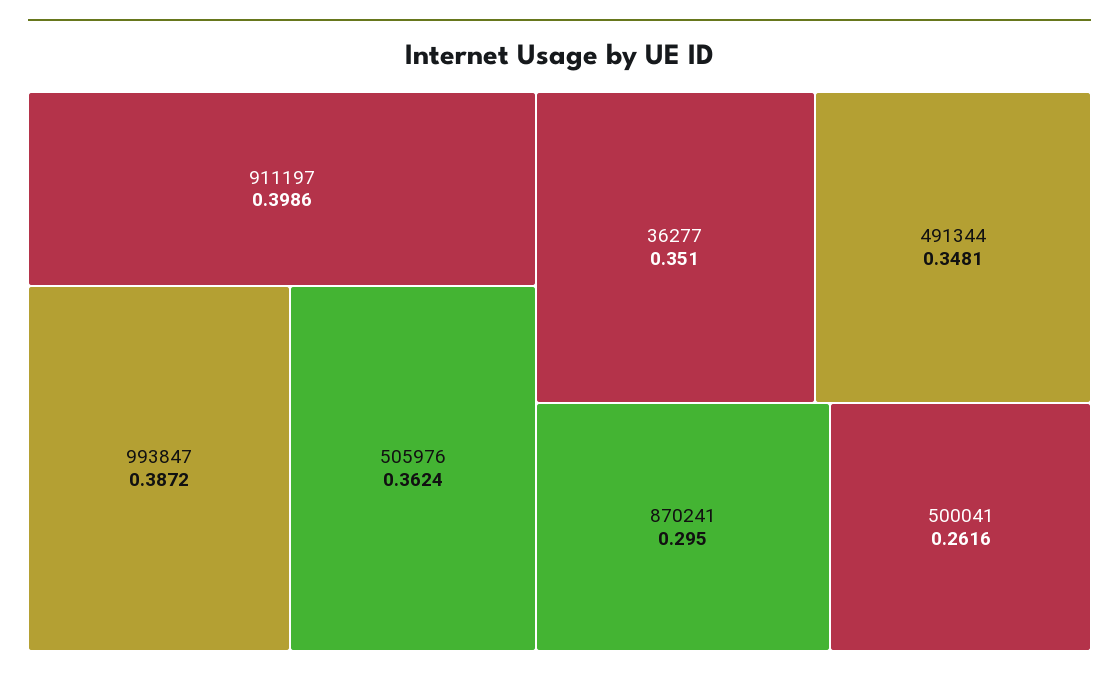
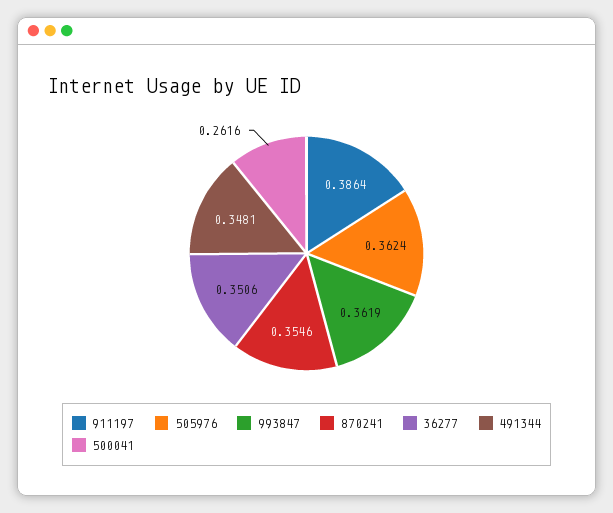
911197: 0.3986 -> 0.3864
993847: 0.3872 -> 0.3619
36277: 0.351 -> 0.3506
870241: 0.295 -> 0.3546

